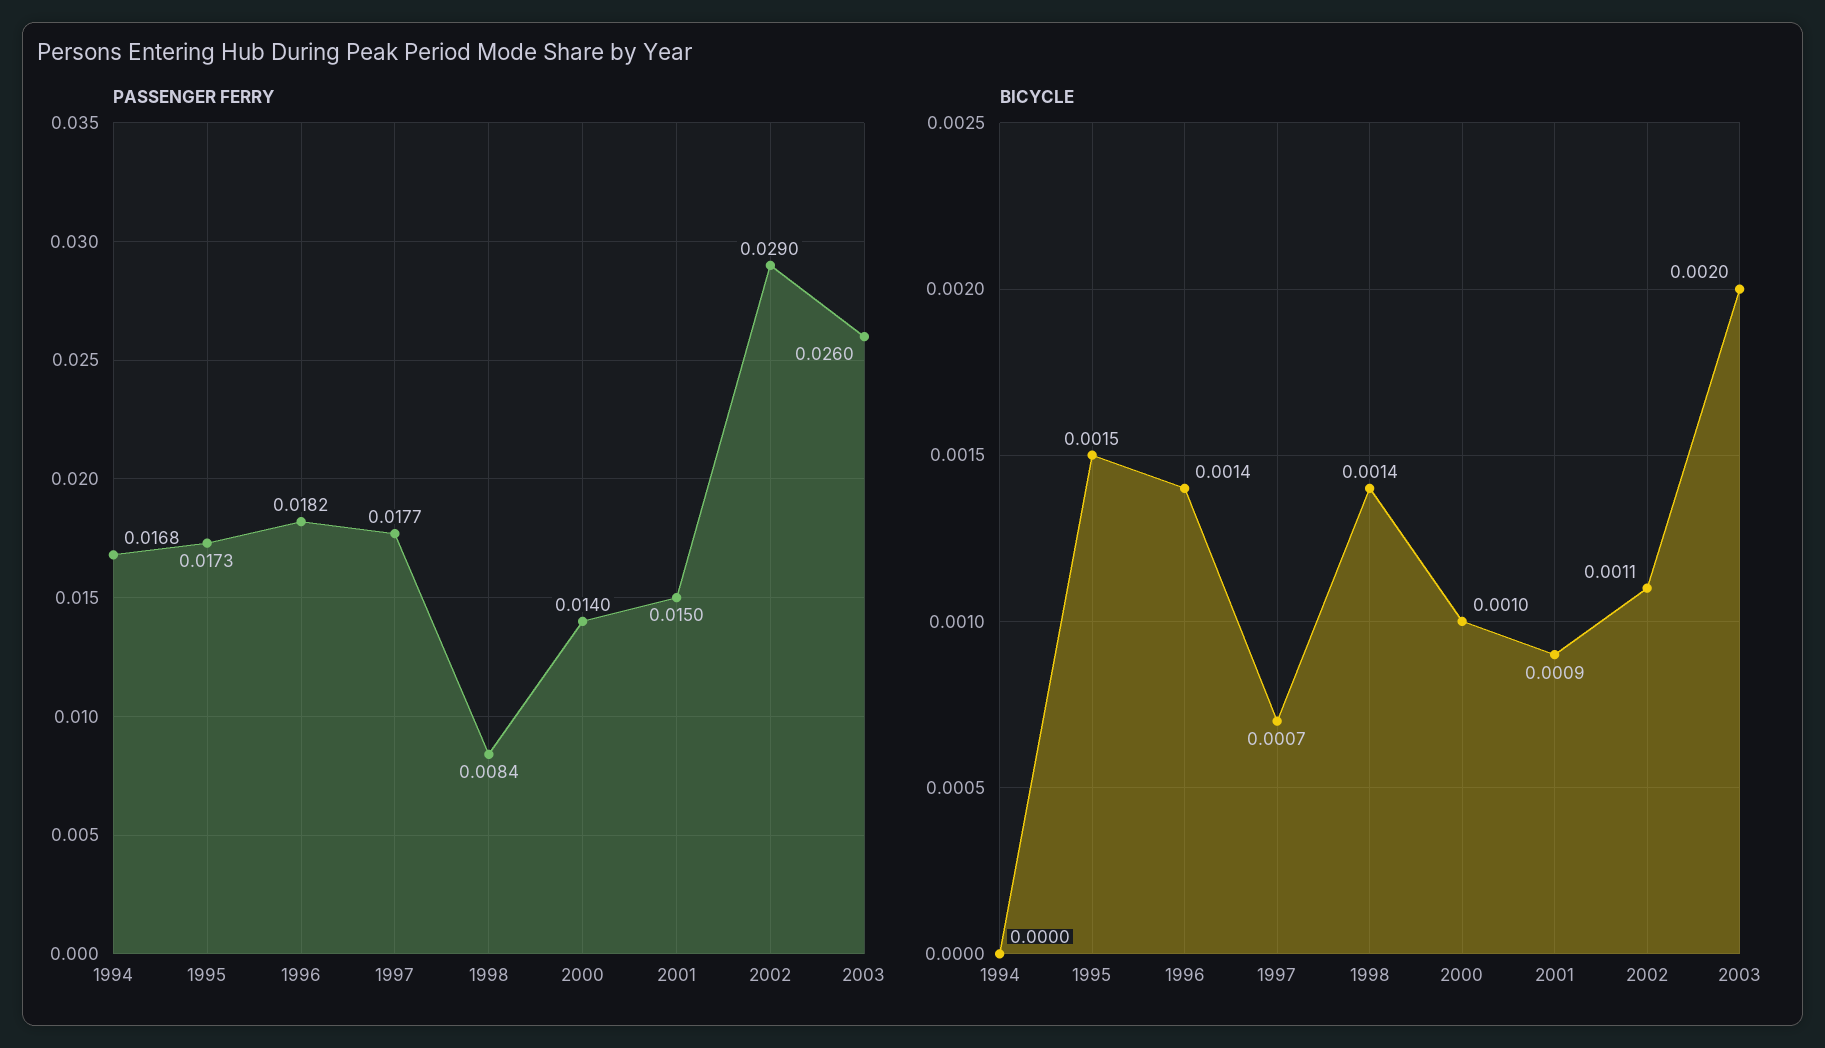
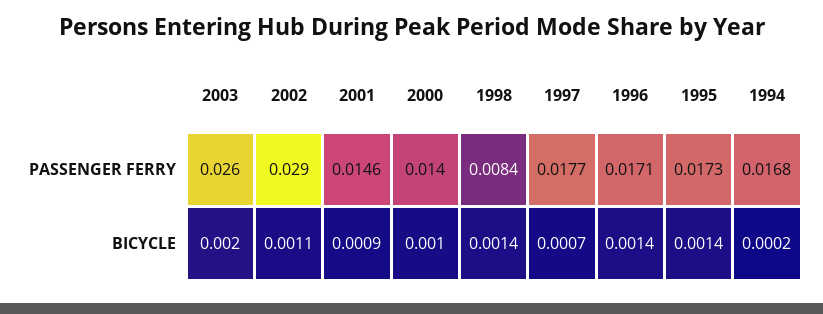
PASSENGER FERRY, 1996: 0.0182 -> 0.0171
PASSENGER FERRY, 2001: 0.015 -> 0.0146
BICYCLE, 1994: 0 -> 0.0002
BICYCLE, 1995: 0.0015 -> 0.0014

